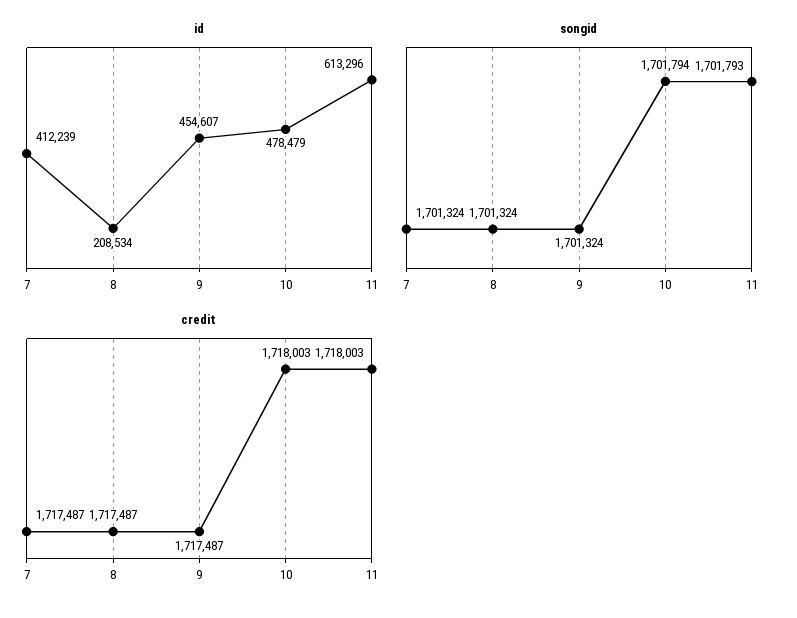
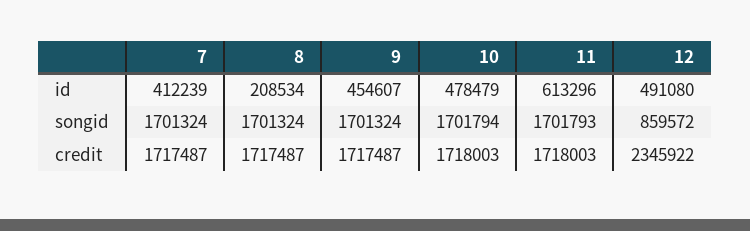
id, 12: none -> 491080
songid, 12: none -> 859572
credit, 12: none -> 2345922

